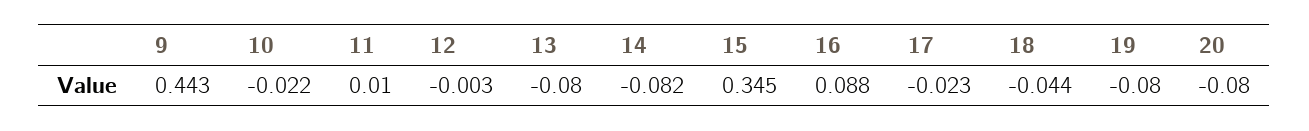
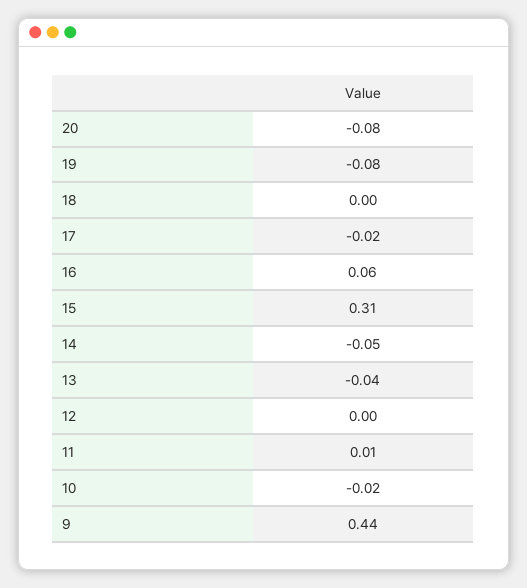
13: -0.08 -> -0.04
14: -0.082 -> -0.05
15: 0.345 -> 0.31
16: 0.088 -> 0.06
18: -0.044 -> 0

